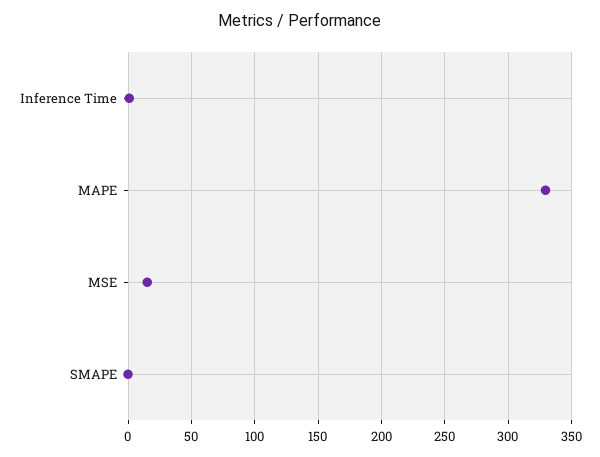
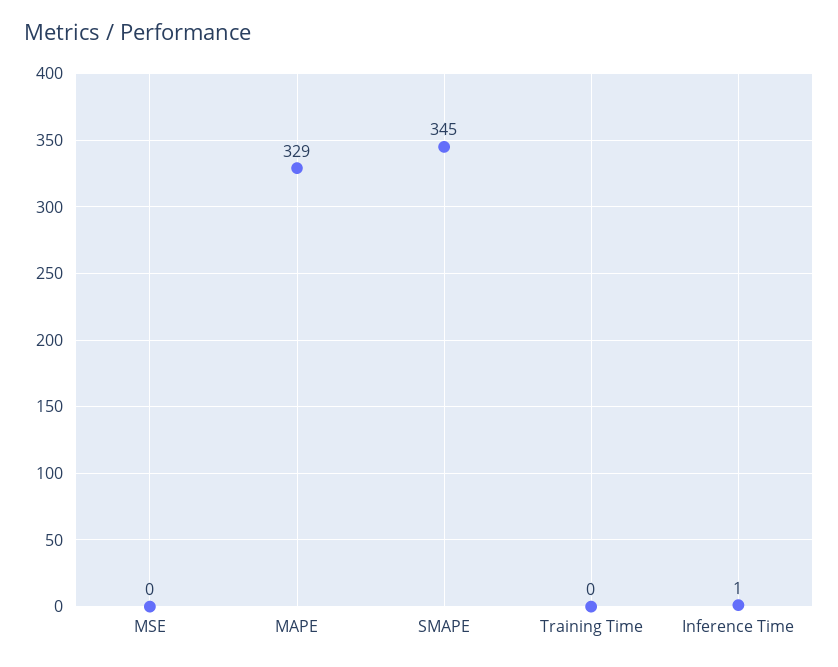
MSE: 15 -> 0
SMAPE: 0 -> 345
Training Time: none -> 0

